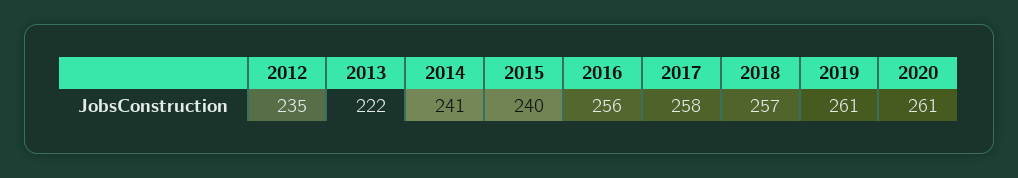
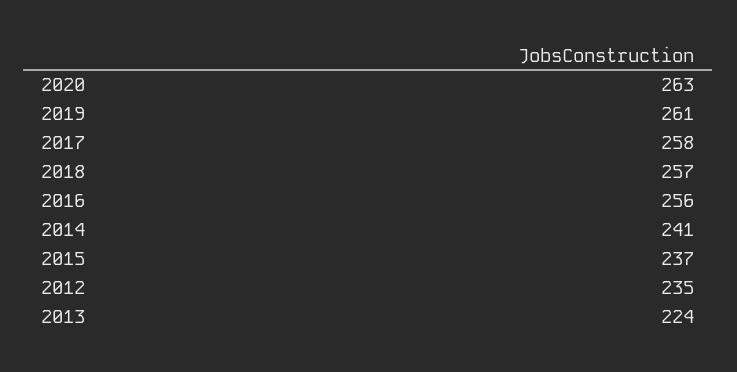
2013: 222 -> 224
2015: 240 -> 237
2020: 261 -> 263

